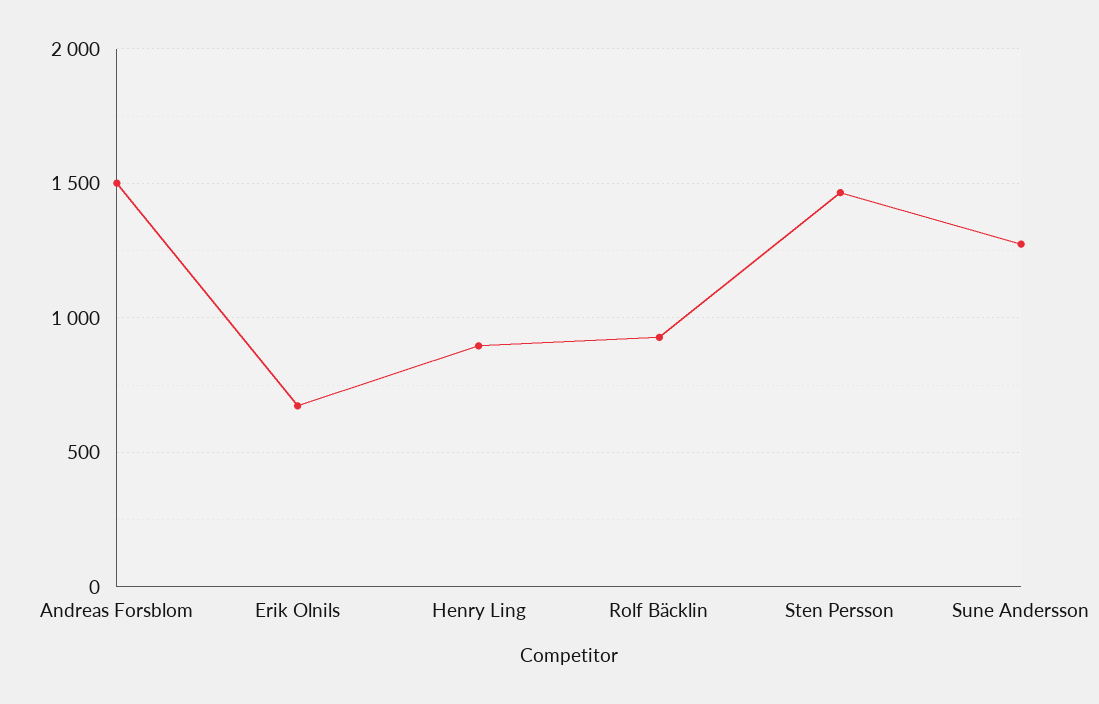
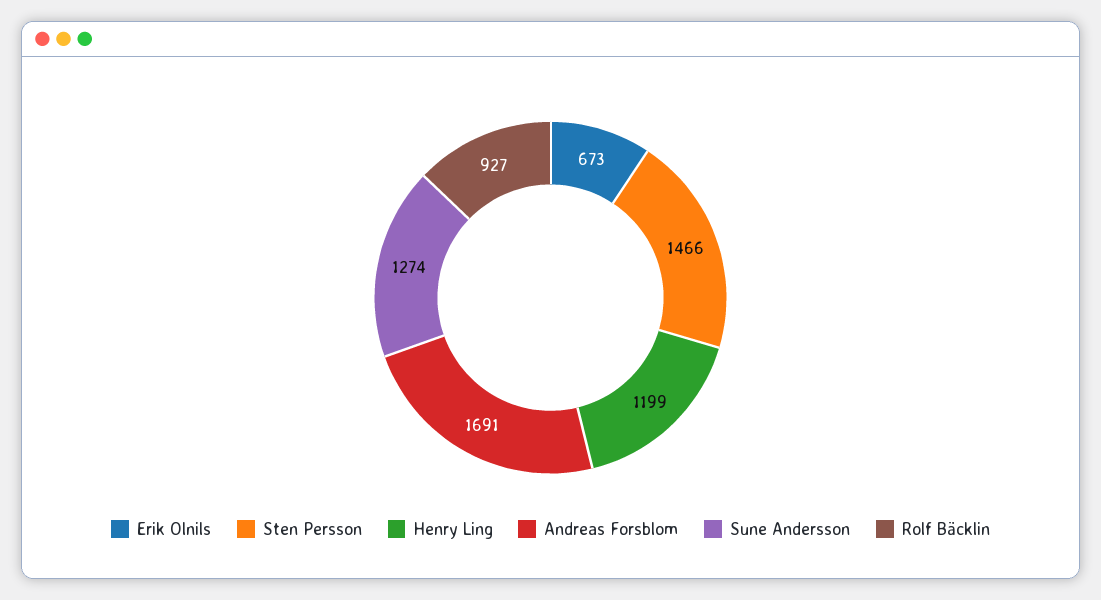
Andreas Forsblom: 1500 -> 1691
Henry Ling: 900 -> 1199

